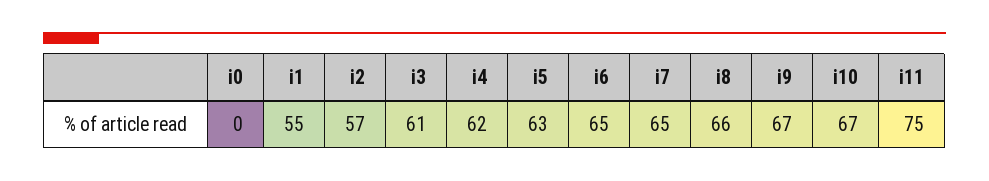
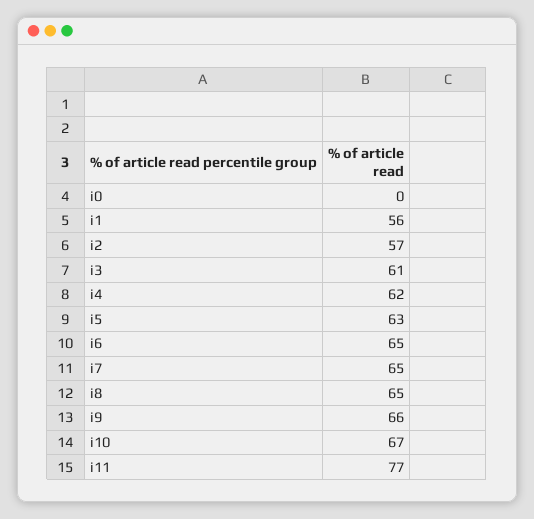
i1: 55 -> 56
i8: 66 -> 65
i9: 67 -> 66
i11: 75 -> 77

